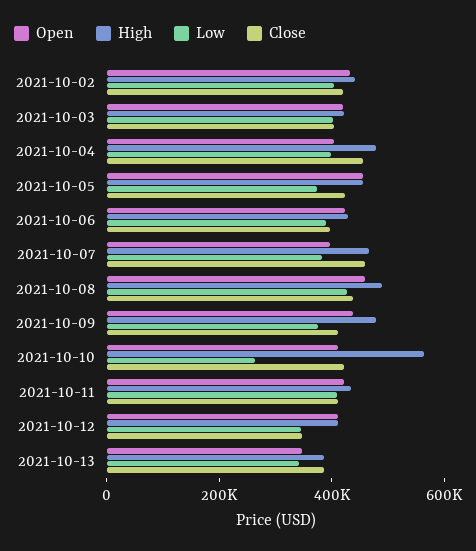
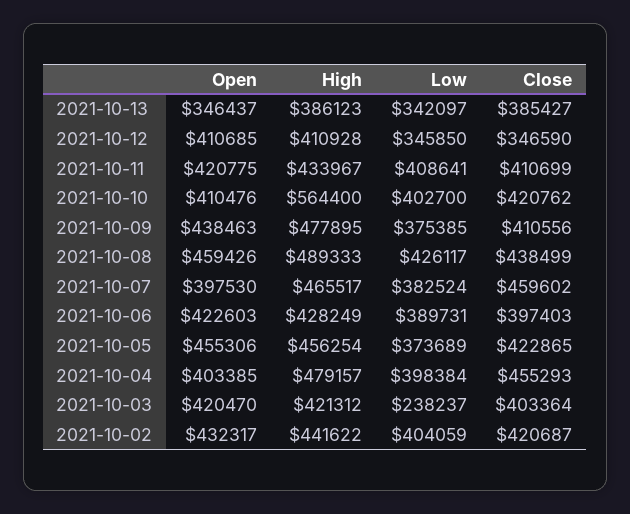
Low, 2021-10-03: 400000 -> 238237
Low, 2021-10-10: 250000 -> 402700

